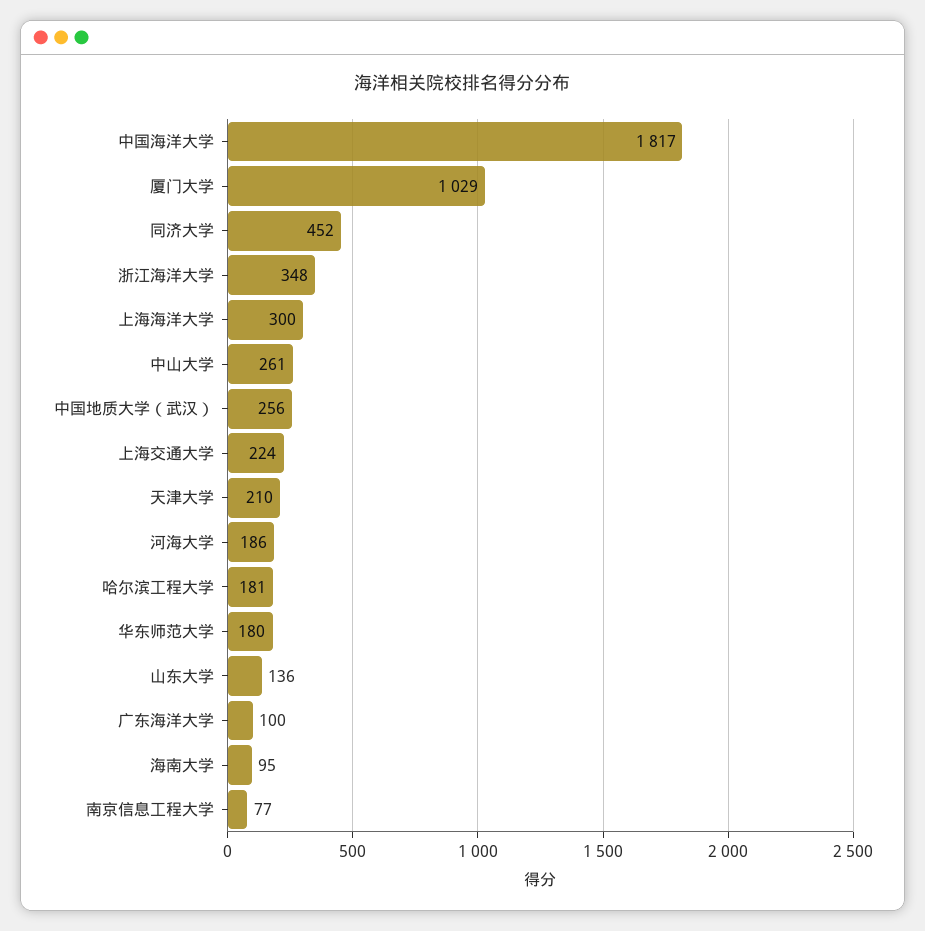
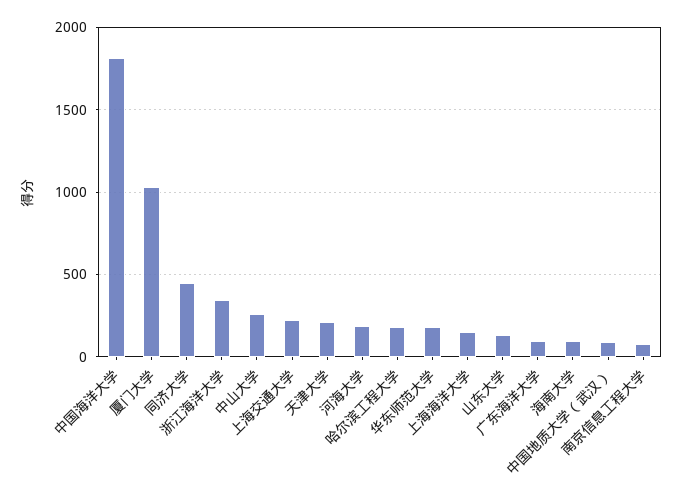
上海海洋大学: 300 -> 150
中国地质大学（武汉）: 256 -> 100

